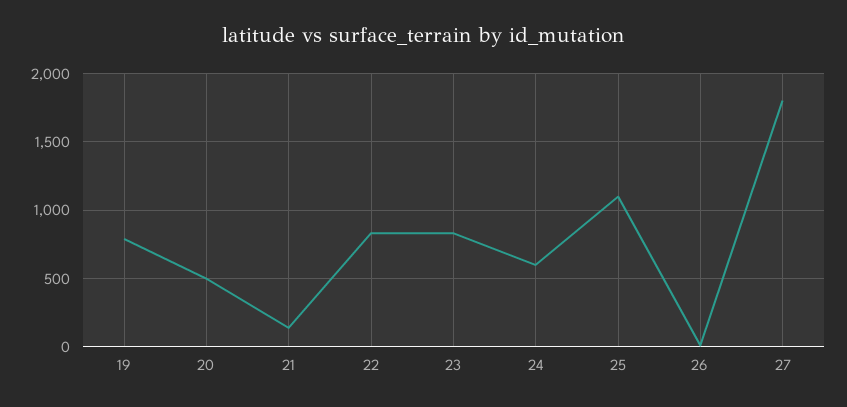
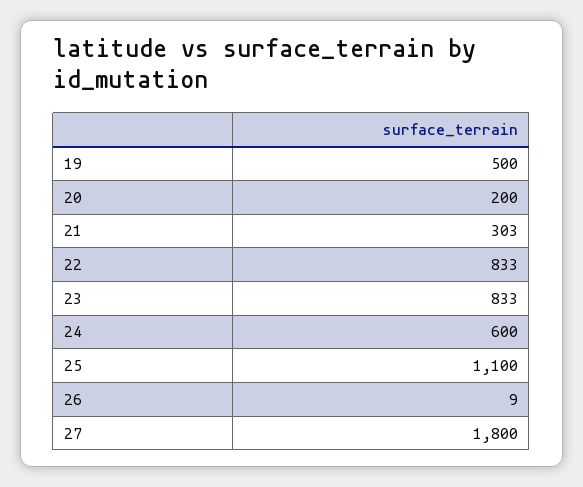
19: 800 -> 500
20: 500 -> 200
21: 150 -> 303

